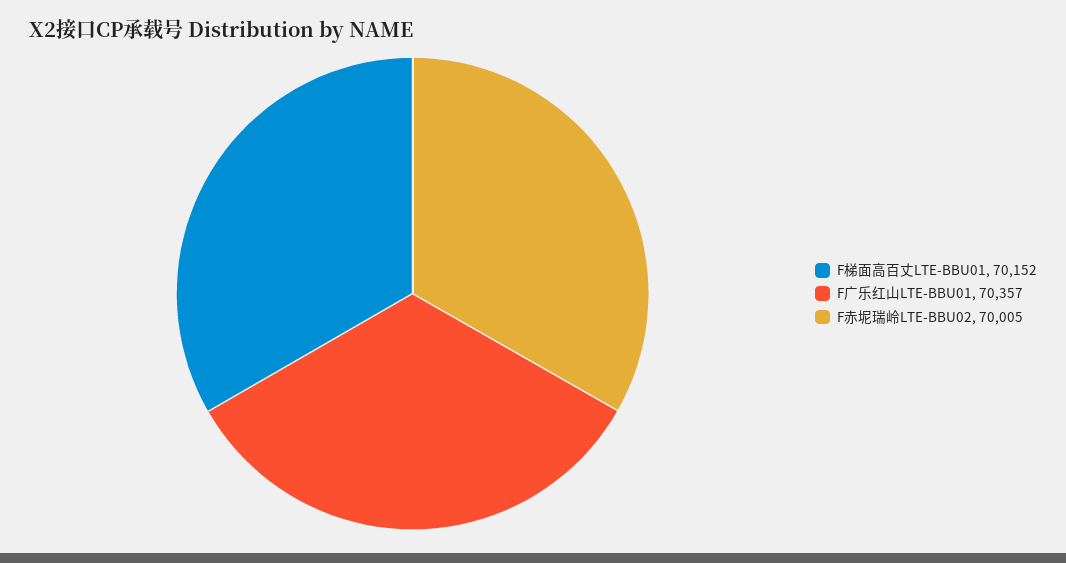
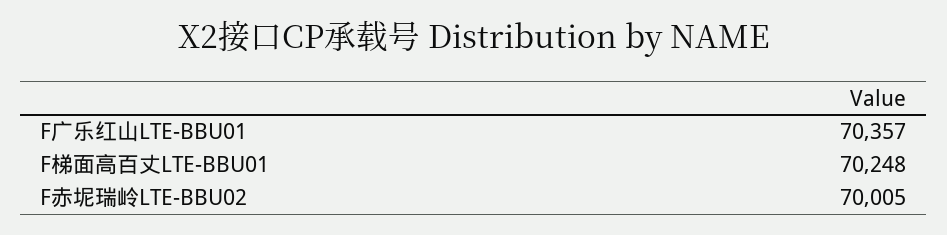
F梯面高百丈LTE-BBU01: 70152 -> 70248

